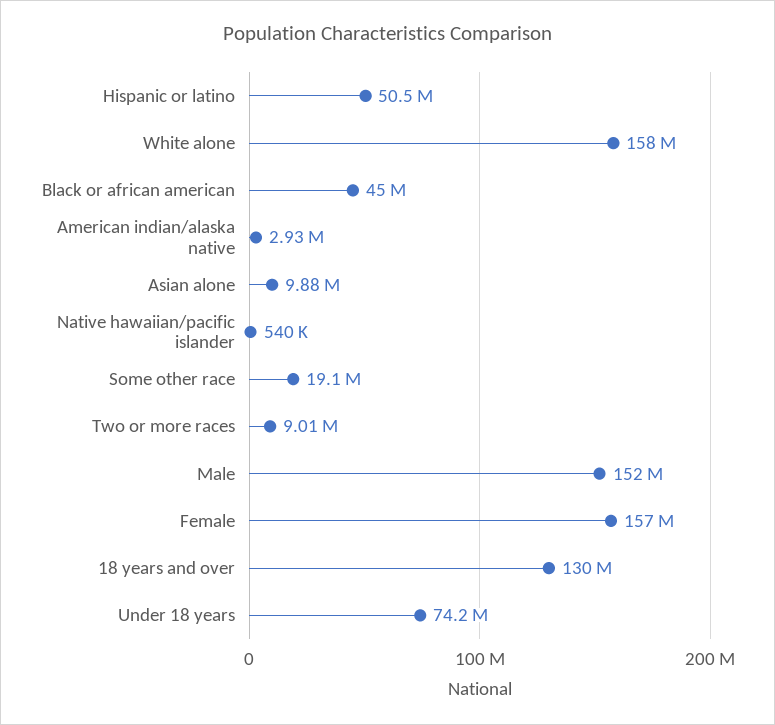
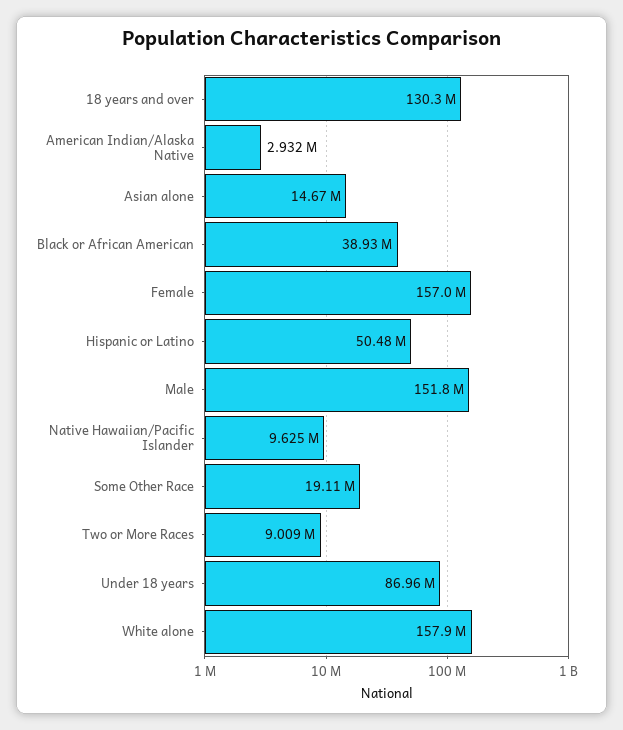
Black or african american: 45000000 -> 38930000
Asian alone: 9880000 -> 14670000
Native hawaiian/pacific islander: 540000 -> 9625000
Under 18 years: 74200000 -> 86960000

